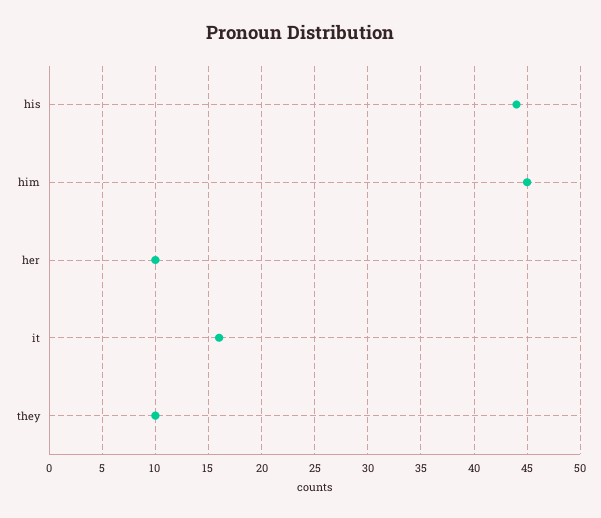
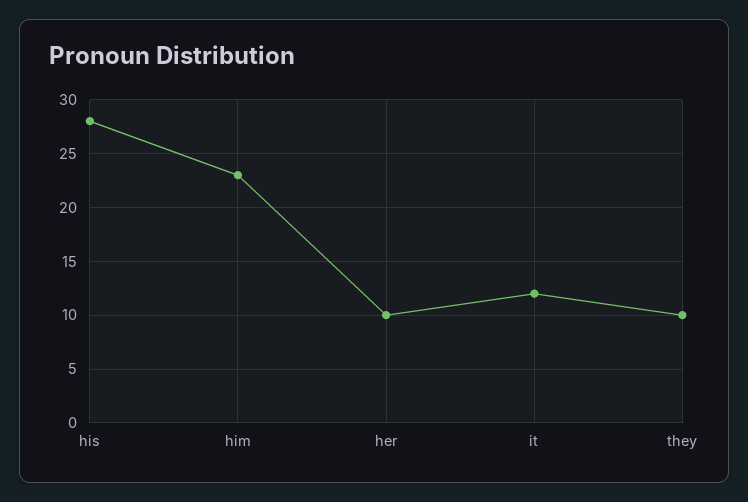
his: 44 -> 28
him: 45 -> 23
it: 16 -> 12

